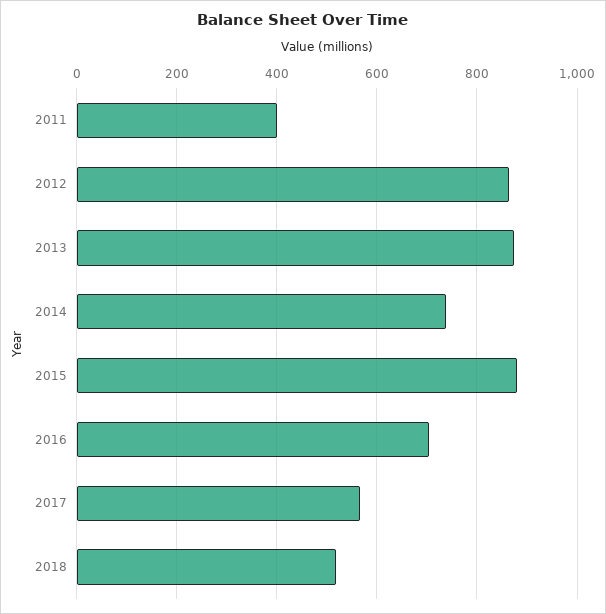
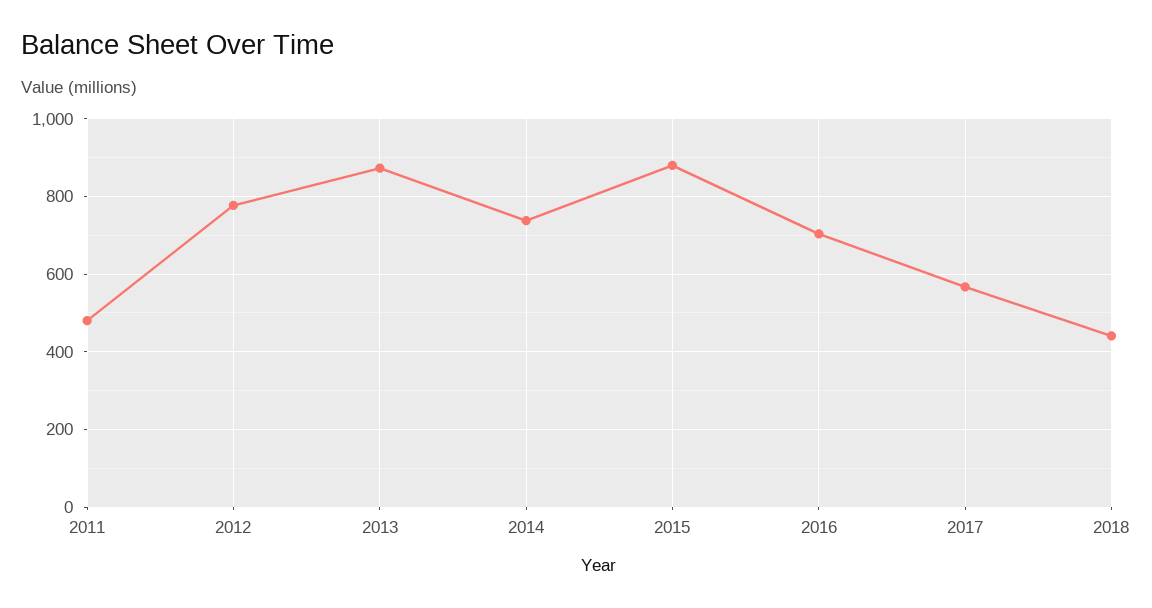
2011: 400 -> 480
2012: 860 -> 780
2018: 520 -> 440

